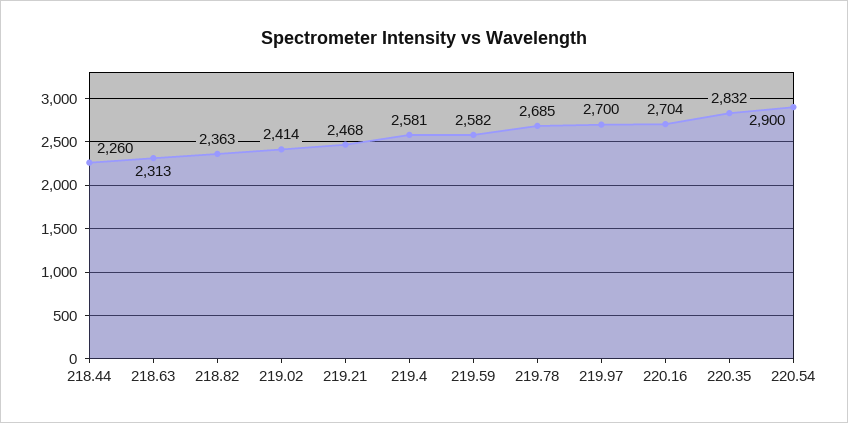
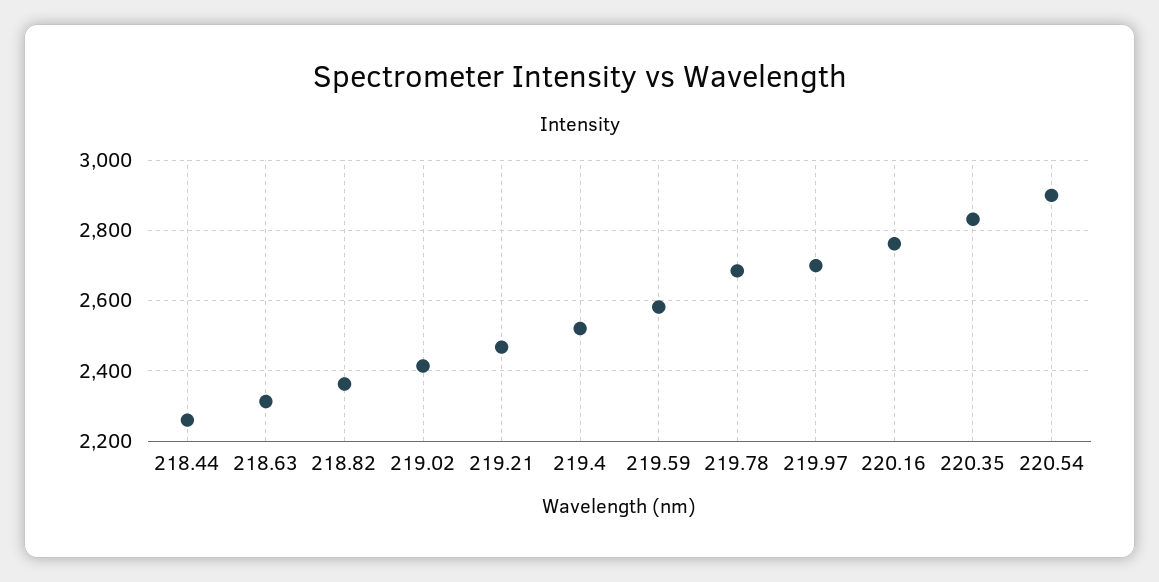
219.4: 2581 -> 2520
220.16: 2704 -> 2760

